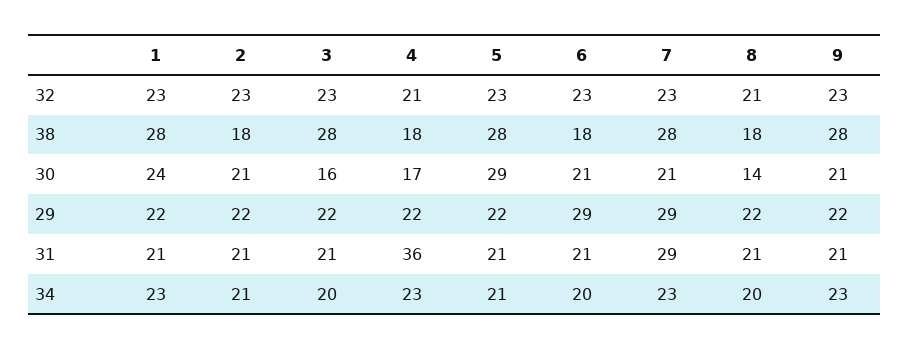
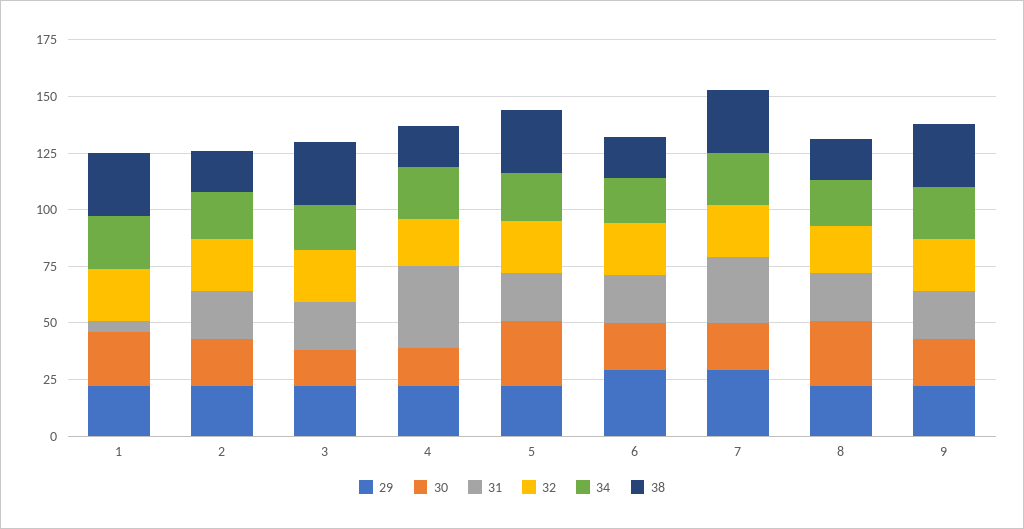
30, 8: 14 -> 30
31, 1: 21 -> 5

